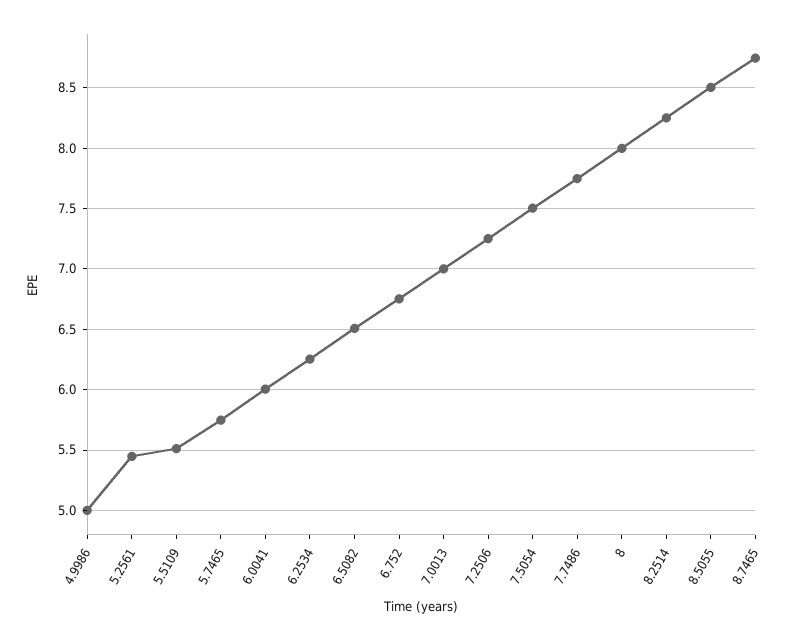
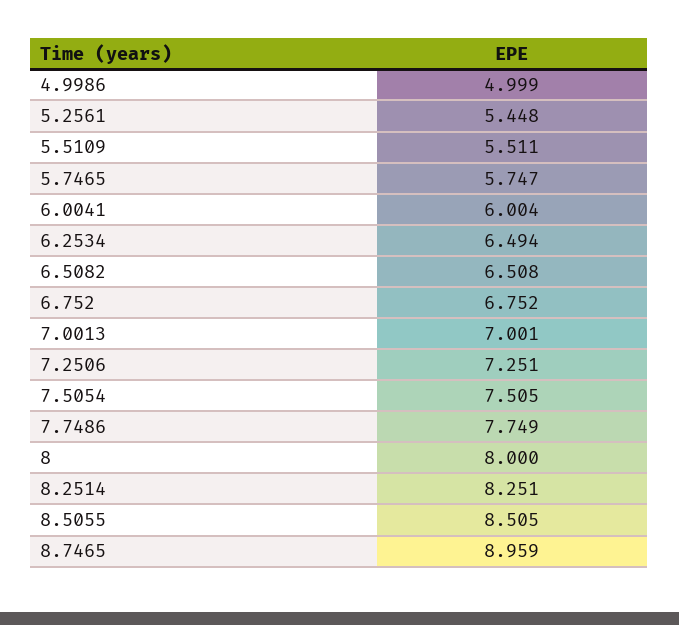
6.2534: 6.25 -> 6.494
8.7465: 8.75 -> 8.959

